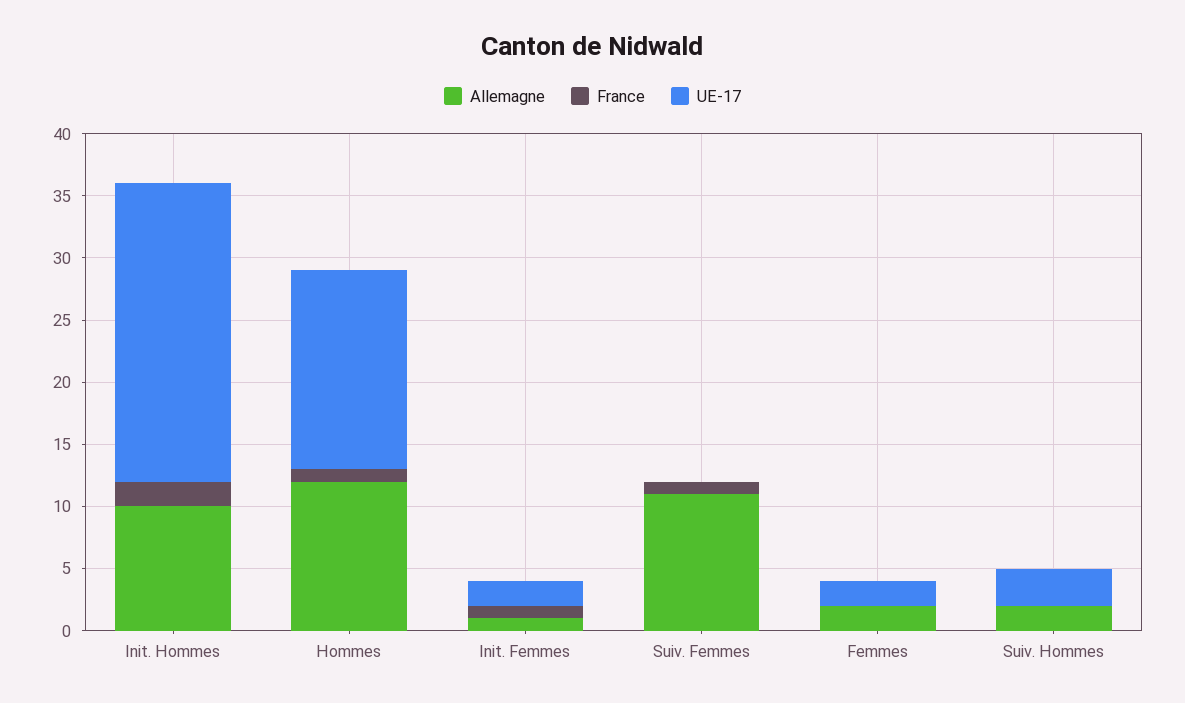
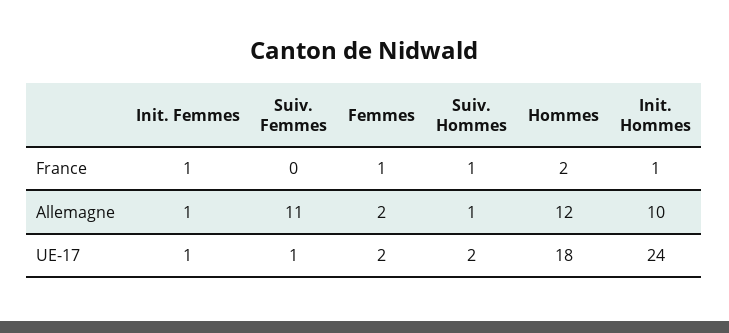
France, Init. Hommes: 2 -> 1
France, Hommes: 1 -> 2
UE-17, Hommes: 16 -> 18
UE-17, Init. Femmes: 2 -> 1
France, Suiv. Femmes: 1 -> 0
UE-17, Suiv. Femmes: 0 -> 1
France, Femmes: 0 -> 1
Allemagne, Suiv. Hommes: 2 -> 1
France, Suiv. Hommes: 0 -> 1
UE-17, Suiv. Hommes: 3 -> 2

